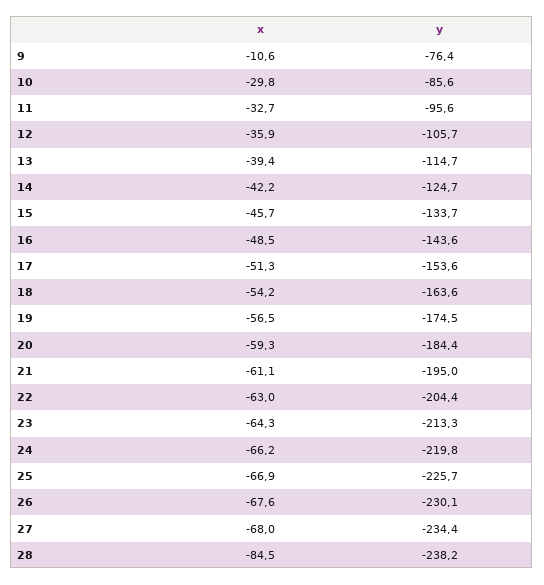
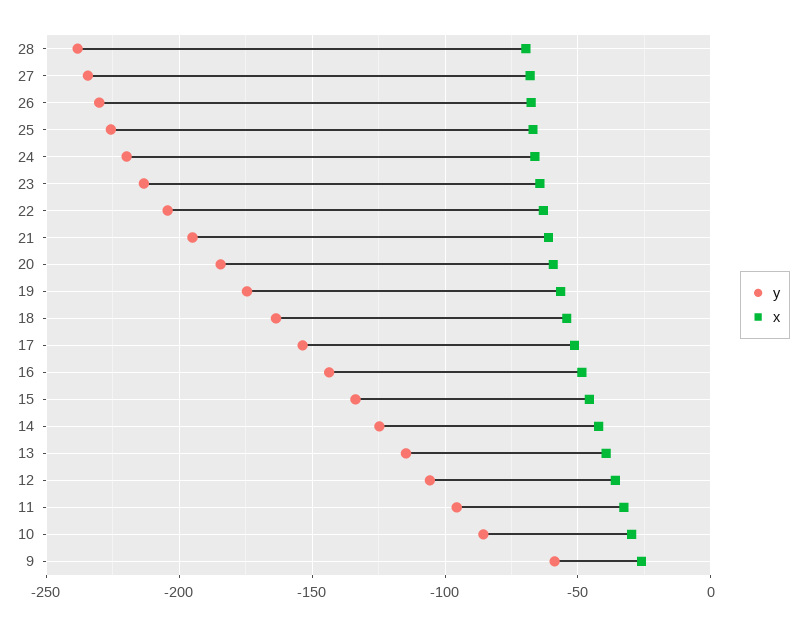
x, 9: -10.6 -> -25
y, 9: -76.4 -> -60
x, 28: -84.5 -> -70

